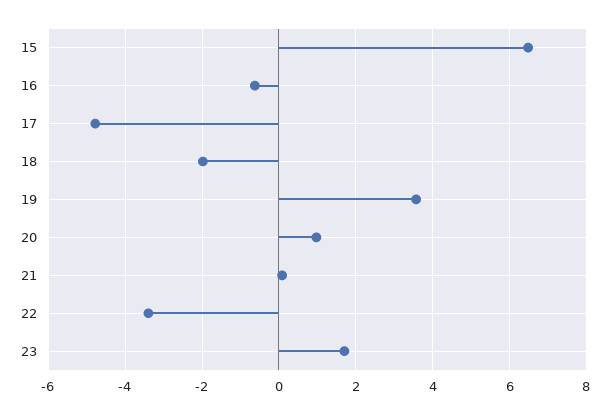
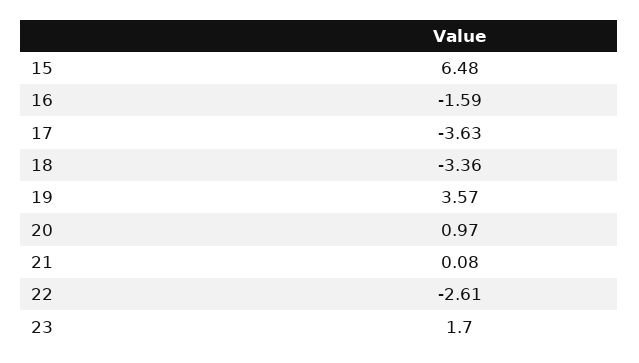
16: -0.6 -> -1.59
17: -4.8 -> -3.63
18: -2 -> -3.36
22: -3.4 -> -2.61

